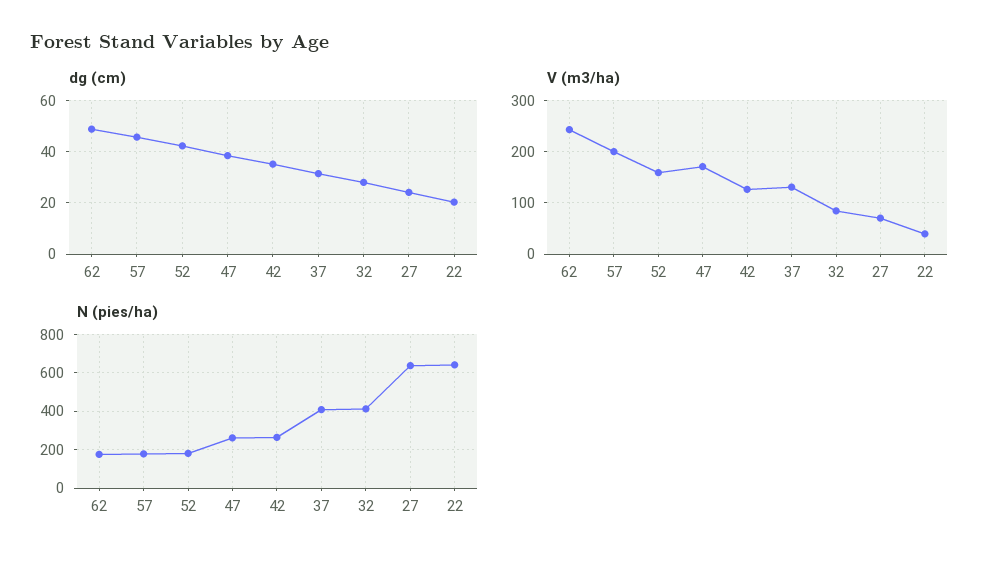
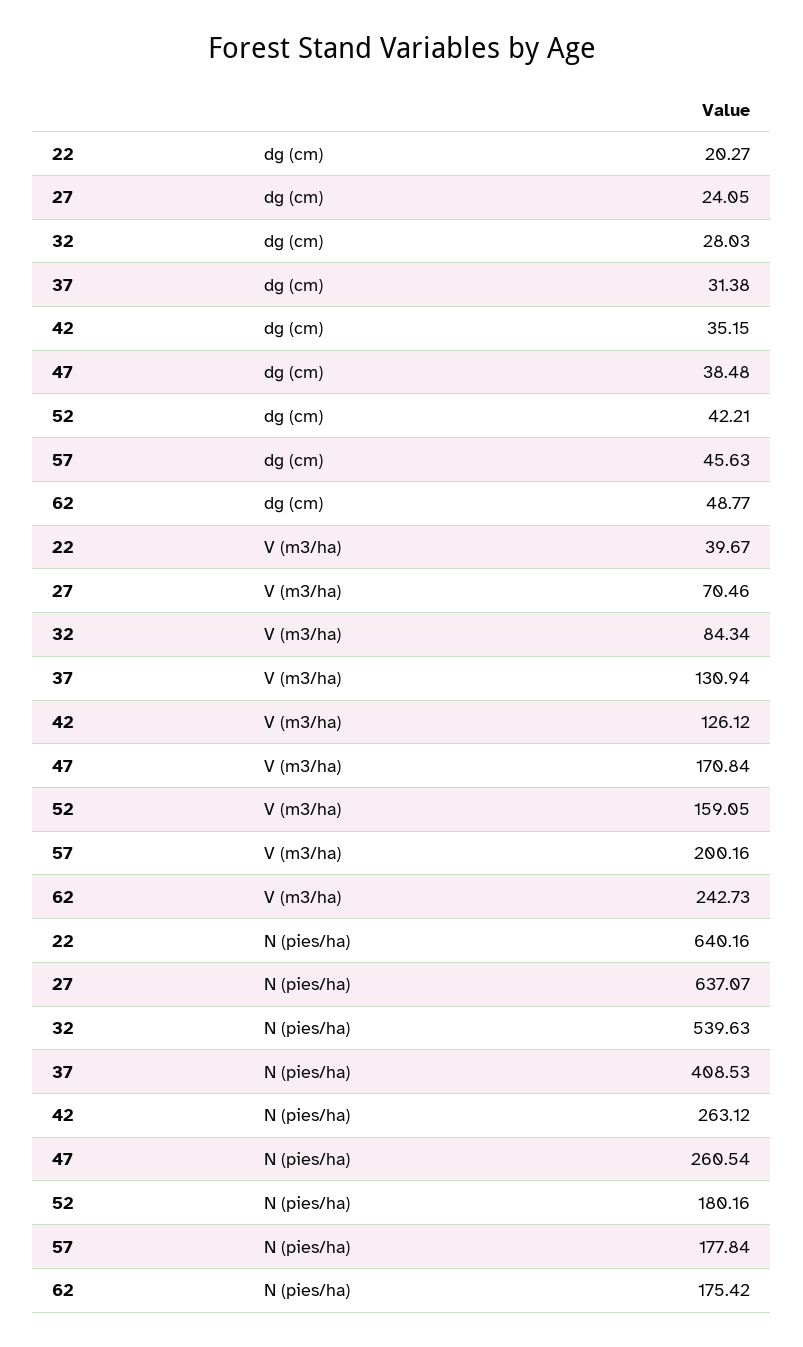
N (pies/ha), 32: 400 -> 539.63

